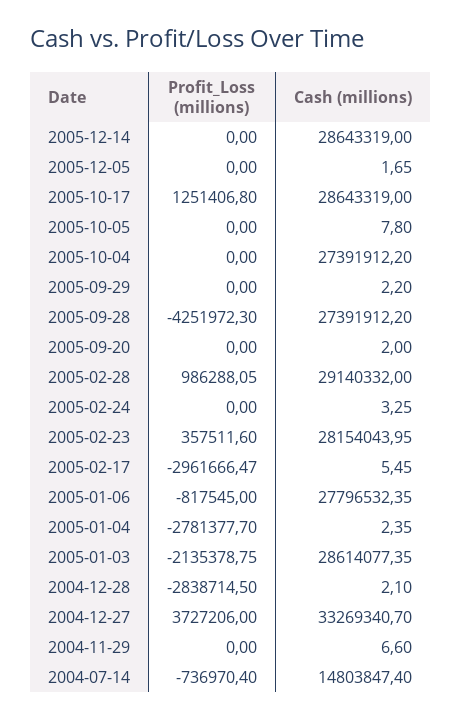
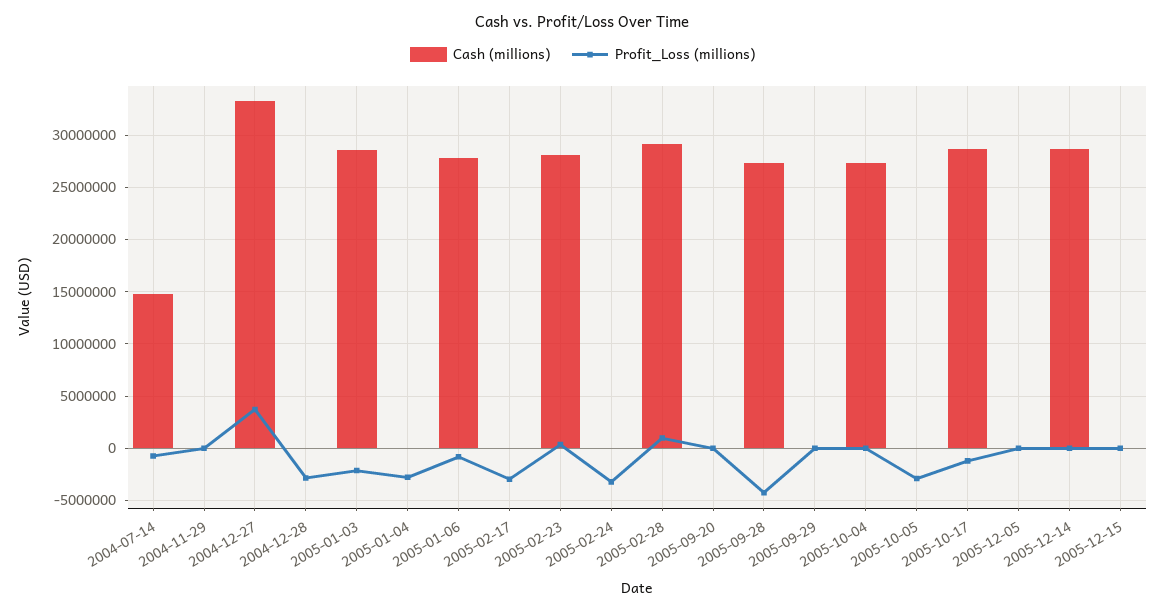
Profit_Loss (millions), 2005-10-17: 1251406.8 -> -1000000
Profit_Loss (millions), 2005-10-05: 0 -> -3000000
Profit_Loss (millions), 2005-02-24: 0 -> -3000000
Cash (millions), 2005-12-15: none -> 0
Profit_Loss (millions), 2005-12-15: none -> 0

